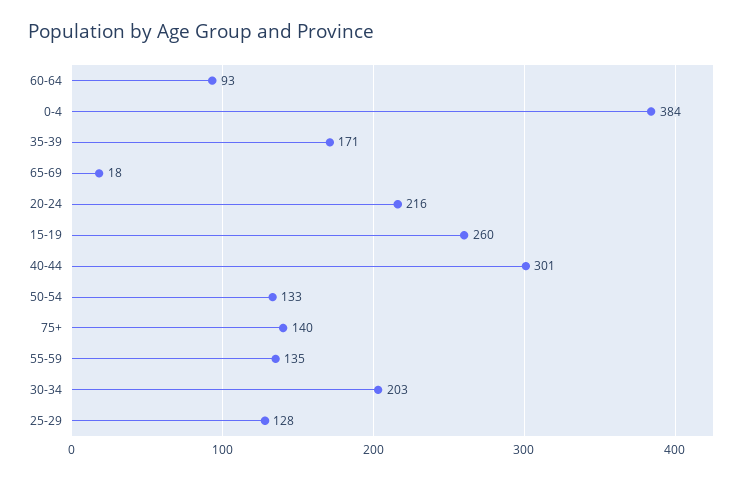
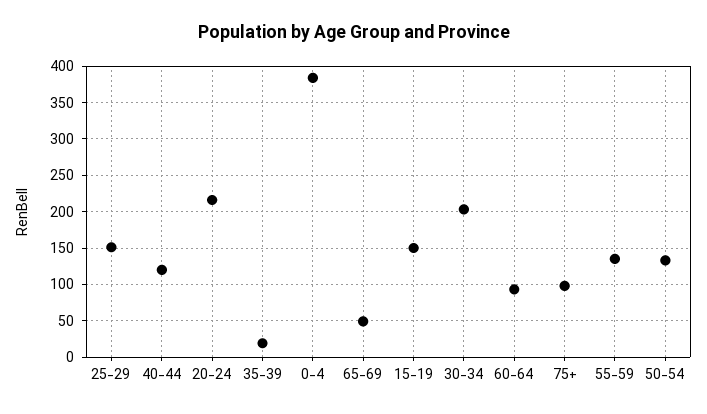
35-39: 171 -> 20
65-69: 18 -> 50
15-19: 260 -> 150
40-44: 301 -> 120
75+: 140 -> 100
25-29: 128 -> 150

